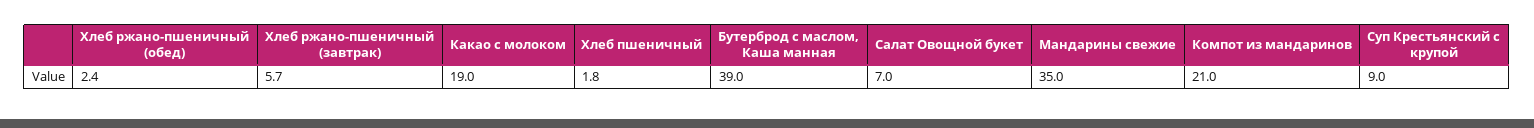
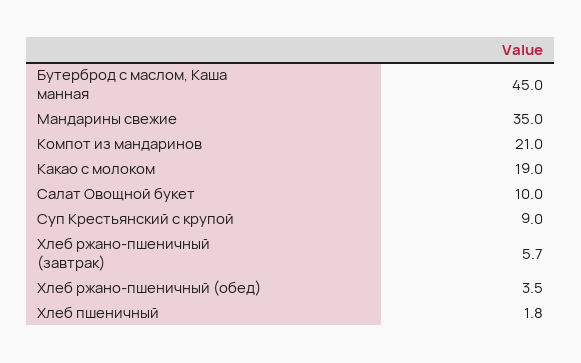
Хлеб ржано-пшеничный (обед): 2.4 -> 3.5
Бутерброд с маслом, Каша манная: 39 -> 45
Салат Овощной букет: 7 -> 10

